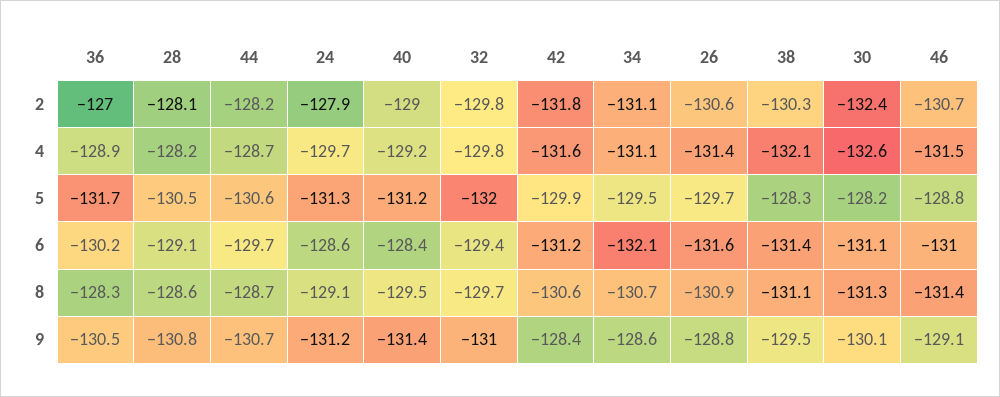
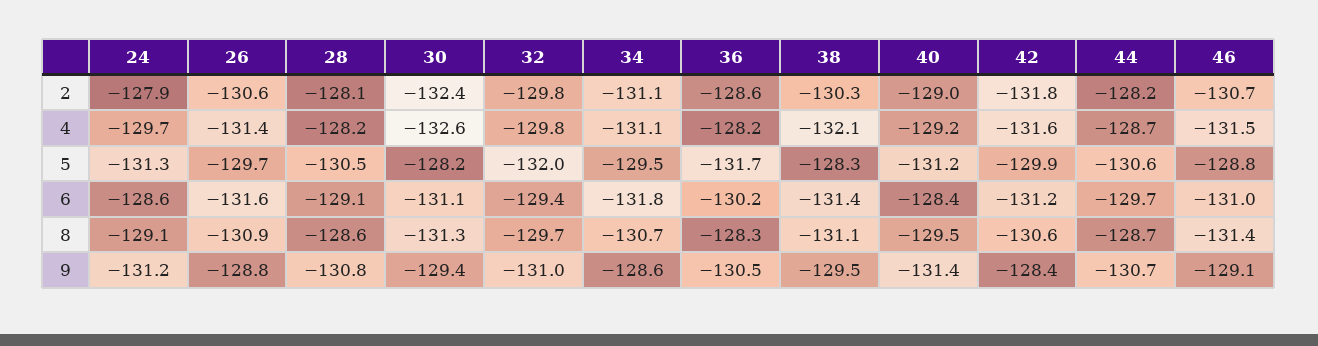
36, 2: -127 -> -128.6
36, 4: -128.9 -> -128.2
34, 6: -132.1 -> -131.8
30, 9: -130.1 -> -129.4

